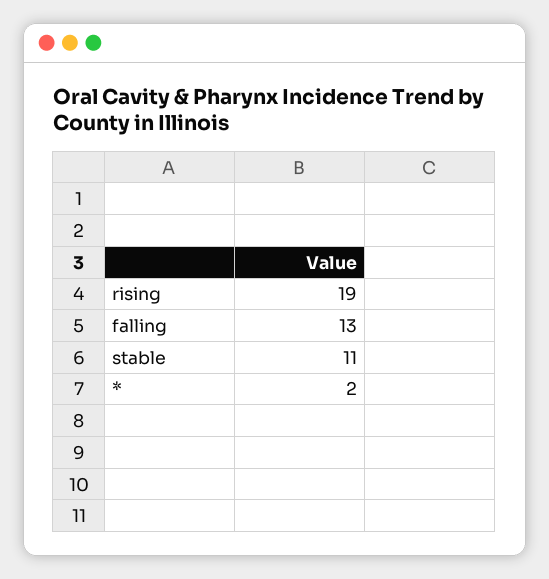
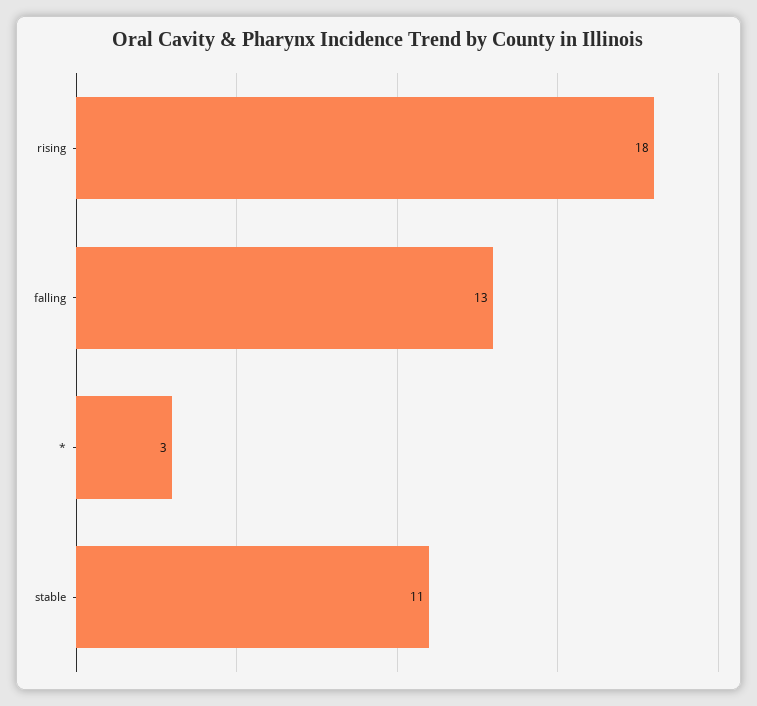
rising: 19 -> 18
*: 2 -> 3

